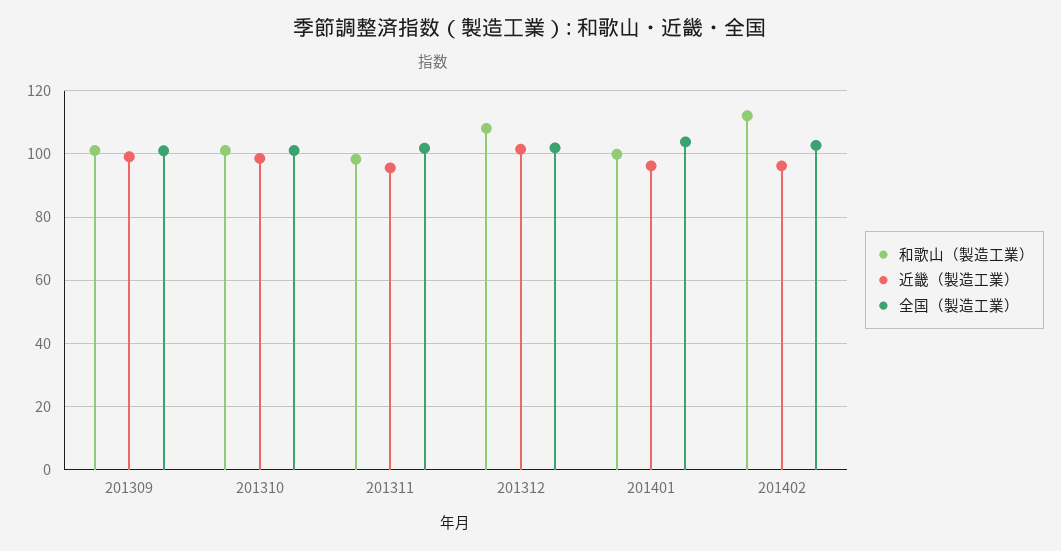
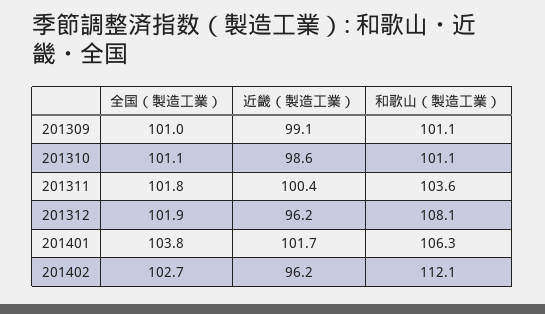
和歌山（製造工業）, 201311: 98 -> 103.6
近畿（製造工業）, 201311: 96 -> 100.4
近畿（製造工業）, 201312: 102 -> 96.2
和歌山（製造工業）, 201401: 100 -> 106.3
近畿（製造工業）, 201401: 96 -> 101.7

